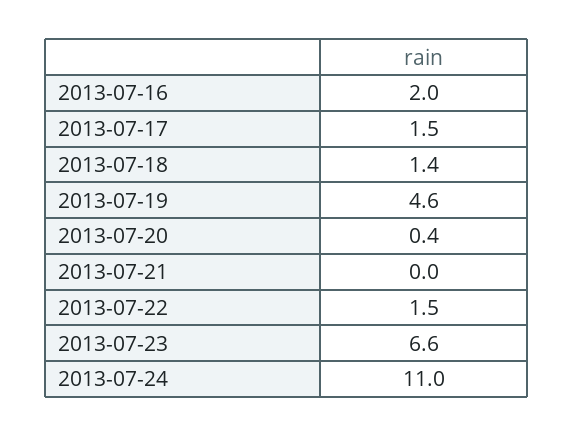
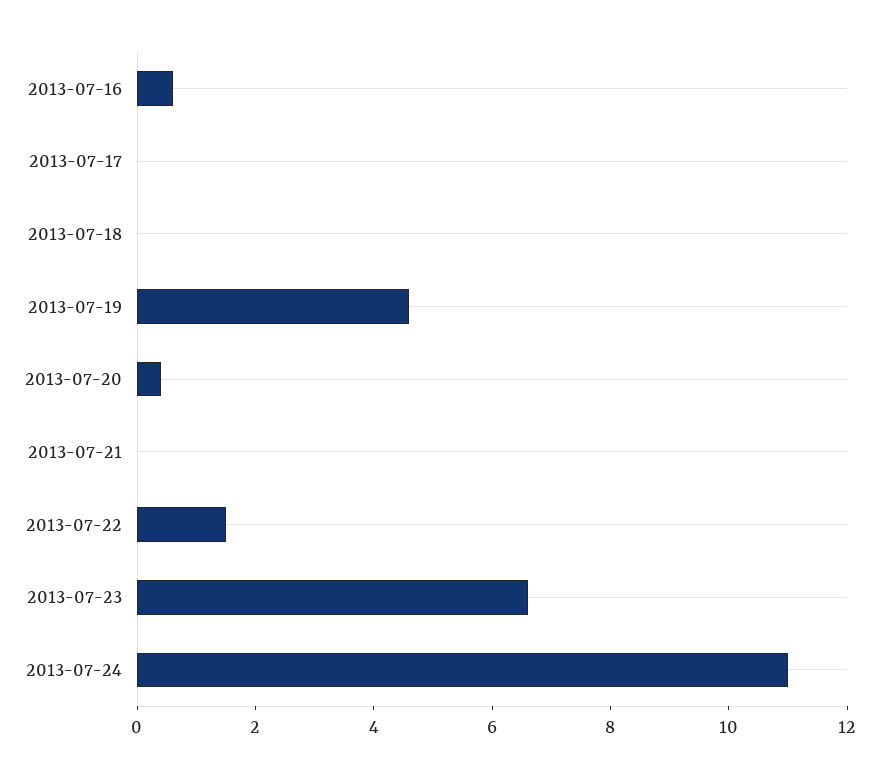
2013-07-16: 2 -> 0.5
2013-07-17: 1.5 -> 0
2013-07-18: 1.4 -> 0

